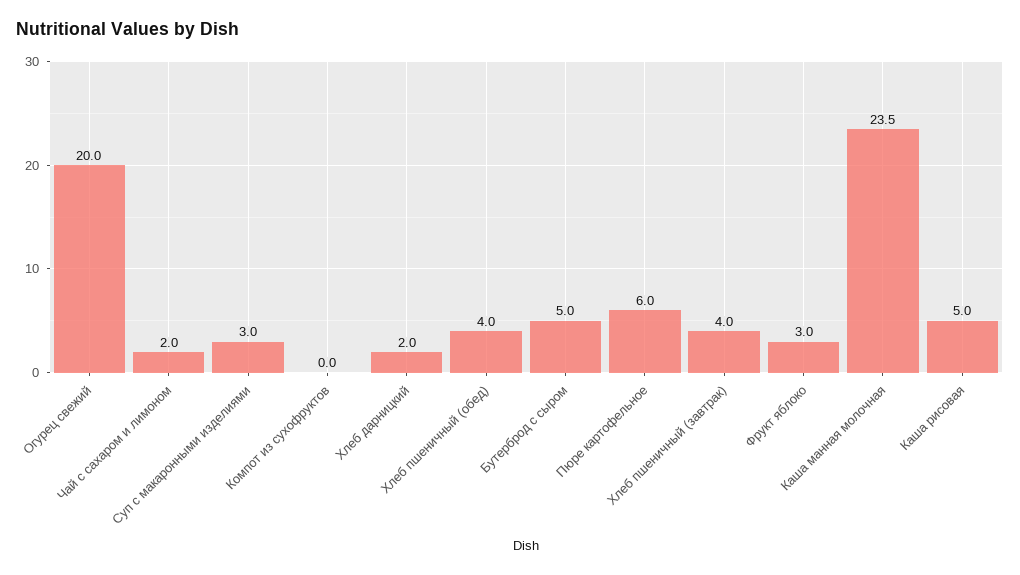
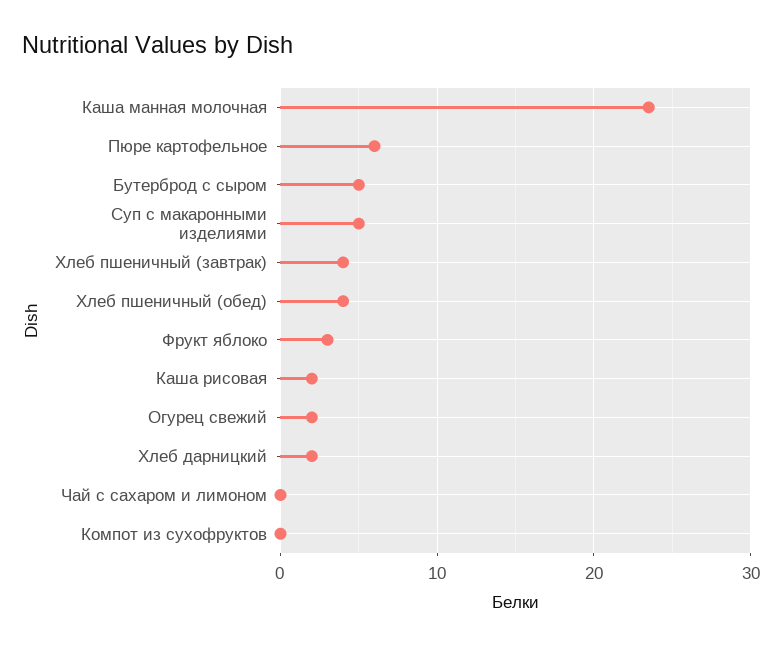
Огурец свежий: 20 -> 2
Чай с сахаром и лимоном: 2 -> 0
Суп с макаронными изделиями: 3 -> 5
Каша рисовая: 5 -> 2

